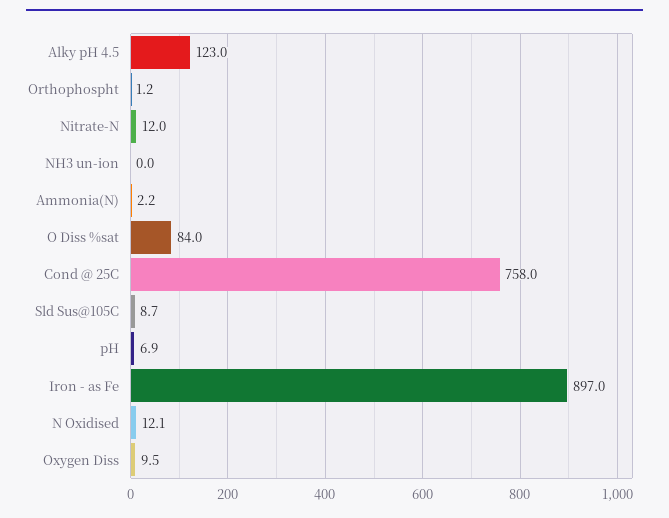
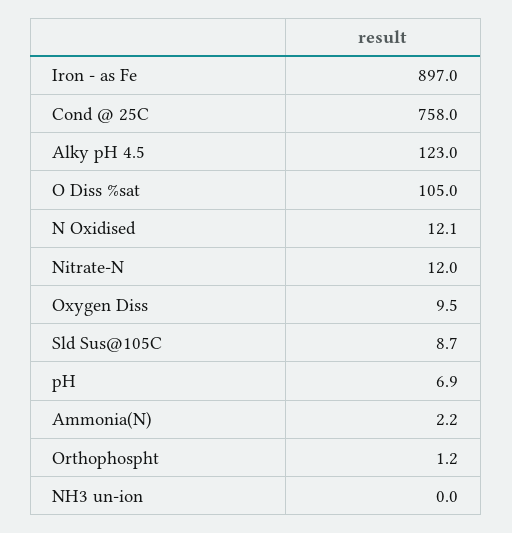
O Diss %sat: 84 -> 105

